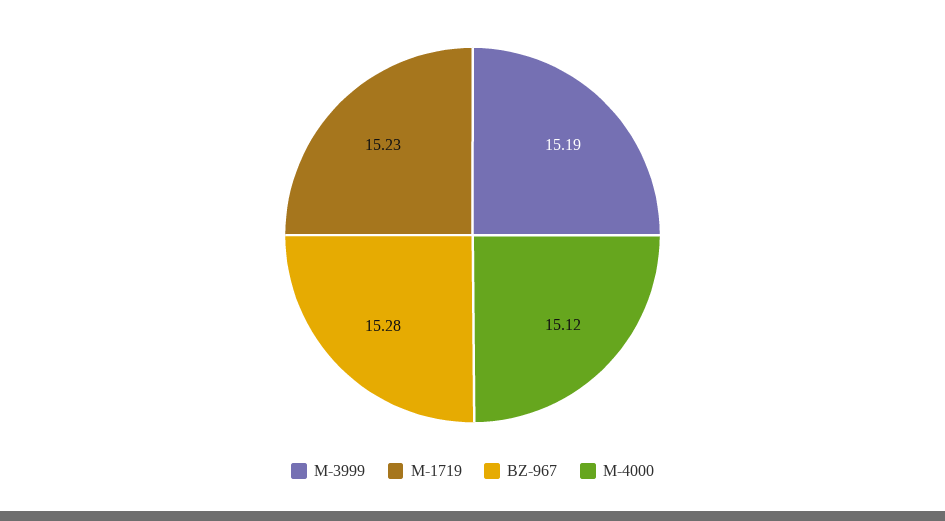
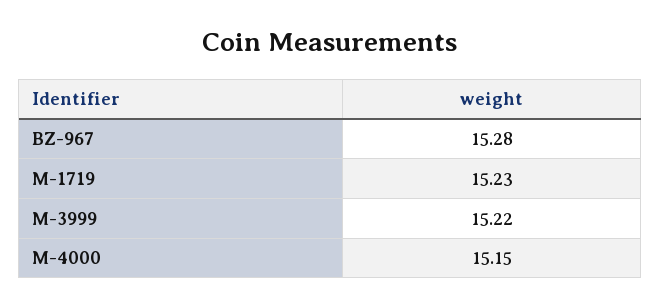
M-3999: 15.19 -> 15.22
M-4000: 15.12 -> 15.15

